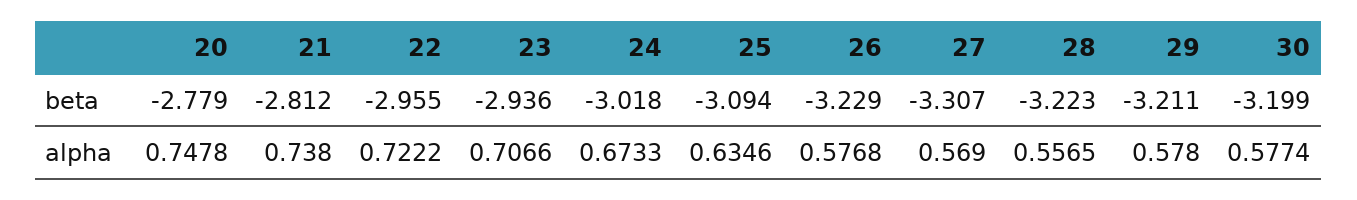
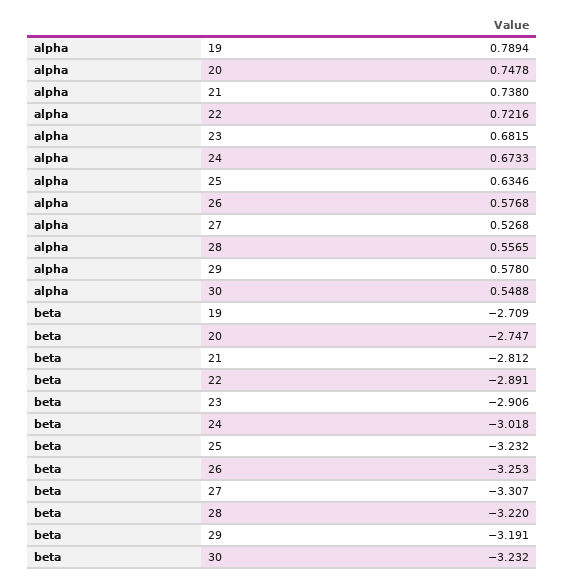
20, beta: -2.779 -> -2.747
22, beta: -2.955 -> -2.891
23, beta: -2.936 -> -2.906
25, beta: -3.094 -> -3.232
26, beta: -3.229 -> -3.253
28, beta: -3.223 -> -3.22
29, beta: -3.211 -> -3.191
30, beta: -3.199 -> -3.232
22, alpha: 0.7222 -> 0.7216
23, alpha: 0.7066 -> 0.6815
27, alpha: 0.569 -> 0.5268
30, alpha: 0.5774 -> 0.5488
19, alpha: none -> 0.7894
19, beta: none -> -2.709

